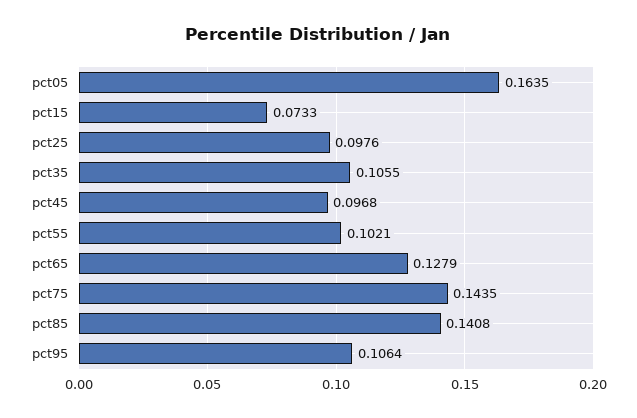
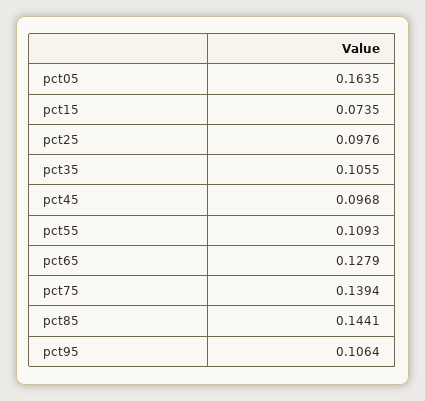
pct15: 0.0733 -> 0.0735
pct55: 0.1021 -> 0.1093
pct75: 0.1435 -> 0.1394
pct85: 0.1408 -> 0.1441

